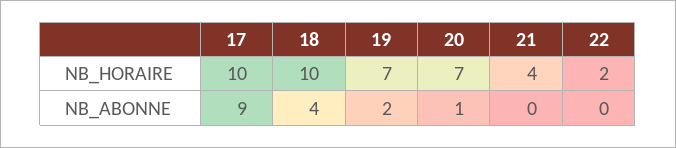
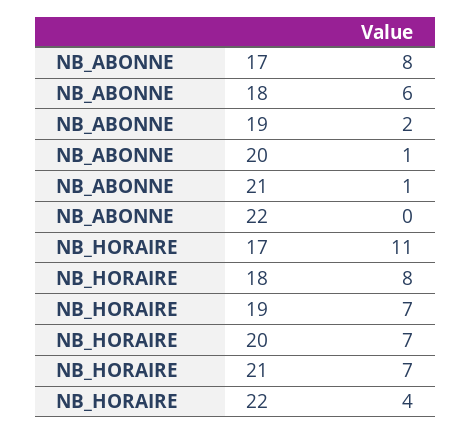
17, NB_HORAIRE: 10 -> 11
18, NB_HORAIRE: 10 -> 8
21, NB_HORAIRE: 4 -> 7
22, NB_HORAIRE: 2 -> 4
17, NB_ABONNE: 9 -> 8
18, NB_ABONNE: 4 -> 6
21, NB_ABONNE: 0 -> 1

